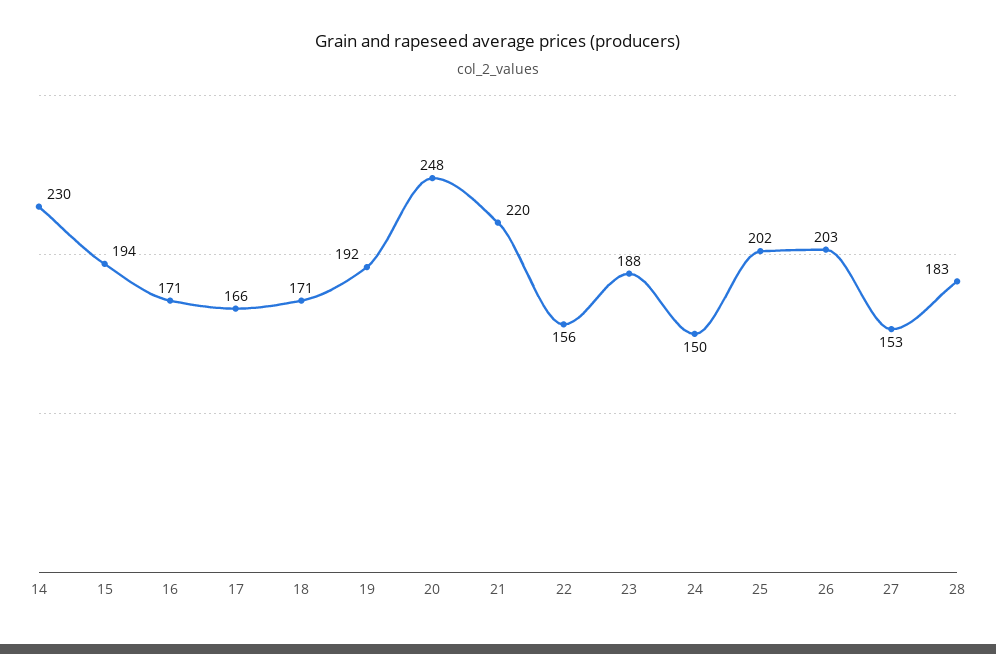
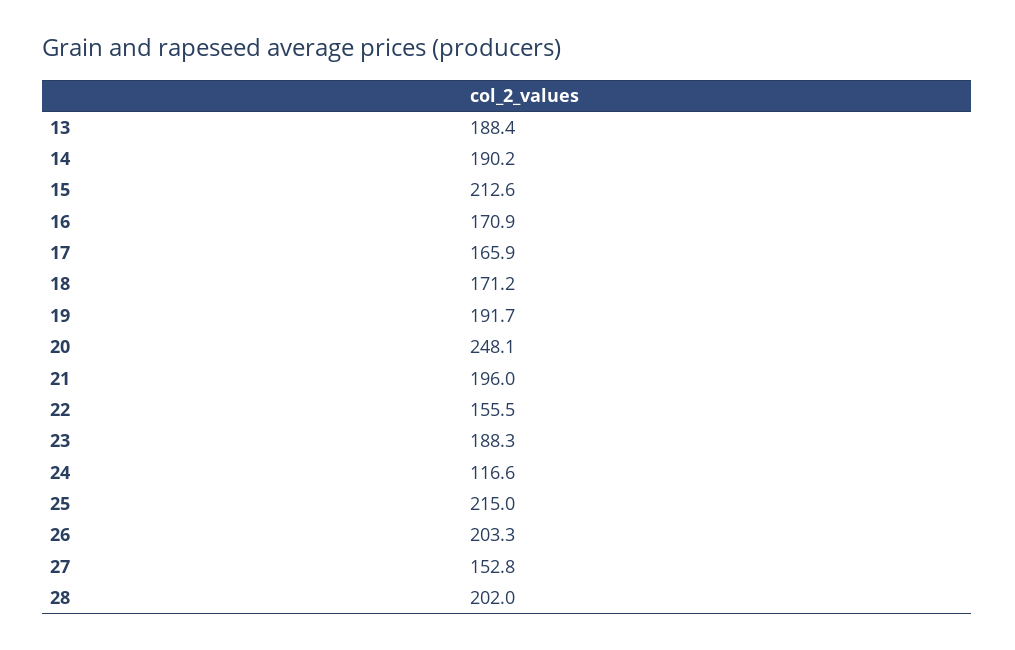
14: 230 -> 190.2
15: 194 -> 212.6
21: 220 -> 196
24: 150 -> 116.6
25: 202 -> 215
28: 183 -> 202
13: none -> 188.4

